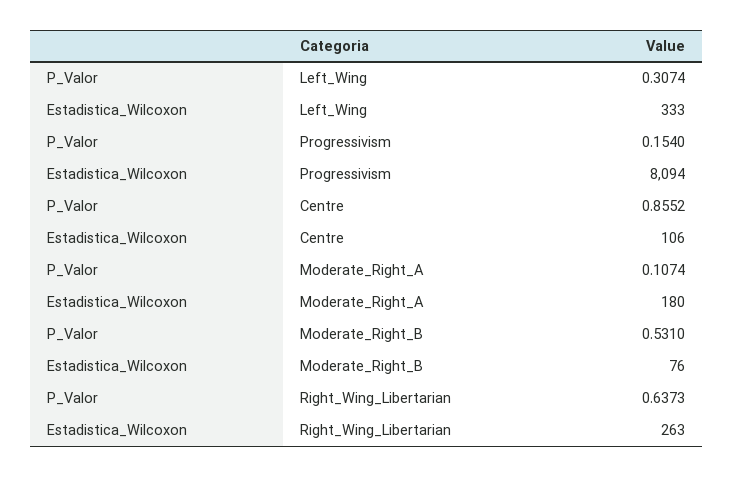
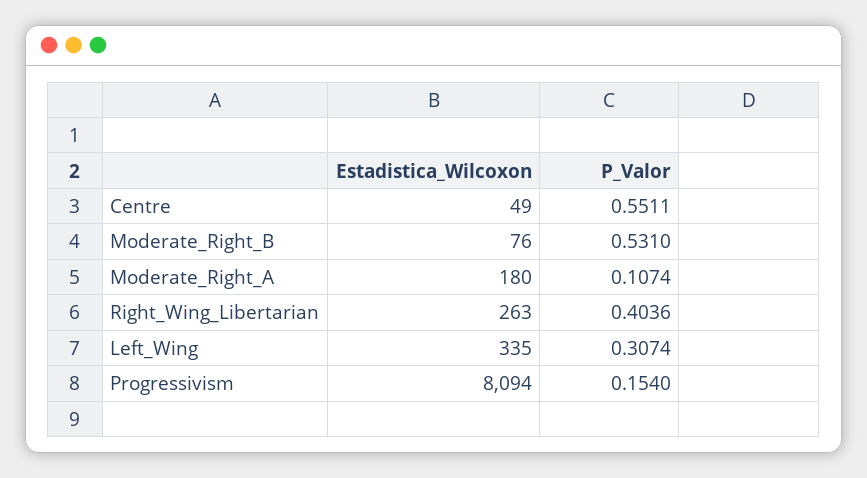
Estadistica_Wilcoxon, Left_Wing: 333 -> 335
P_Valor, Centre: 0.8552 -> 0.5511
Estadistica_Wilcoxon, Centre: 106 -> 49
P_Valor, Right_Wing_Libertarian: 0.6373 -> 0.4036

